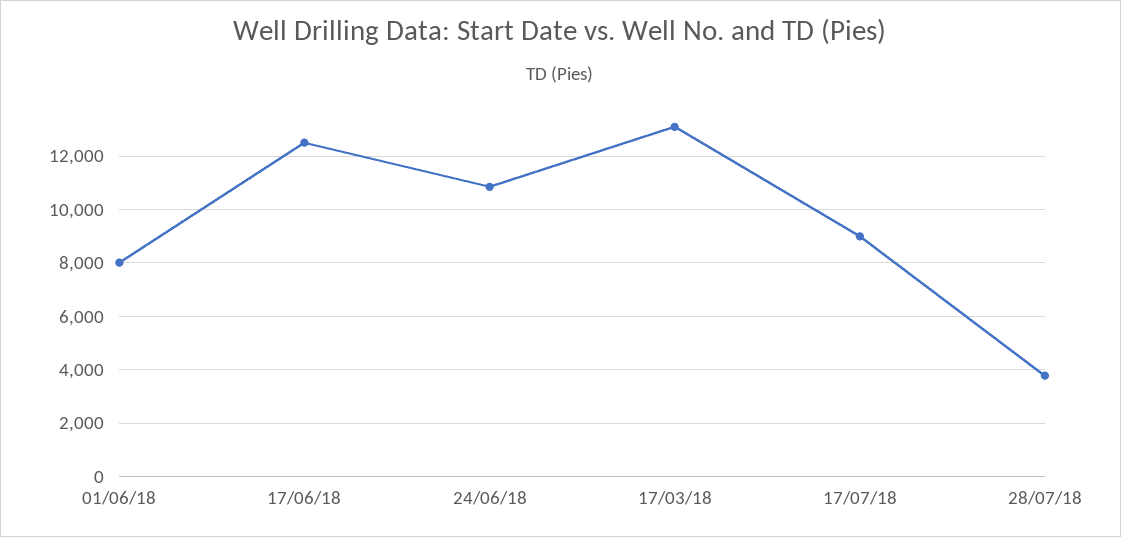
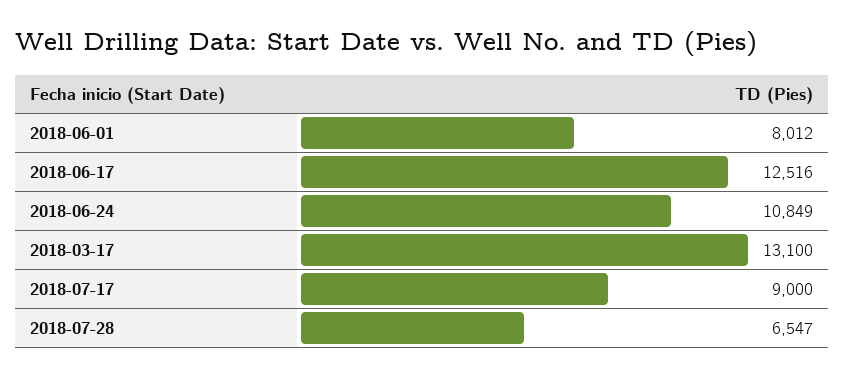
28/07/18: 3750 -> 6547

